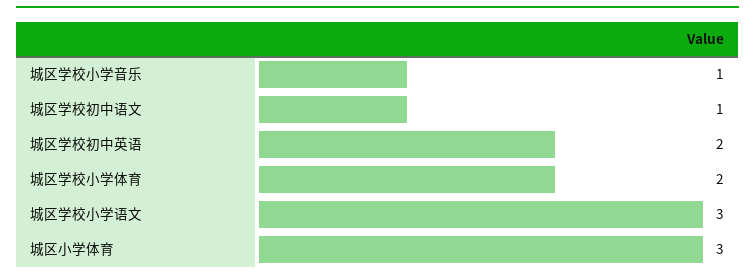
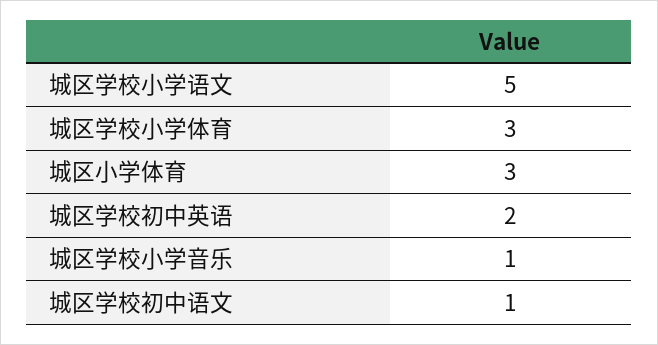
城区学校小学体育: 2 -> 3
城区学校小学语文: 3 -> 5

